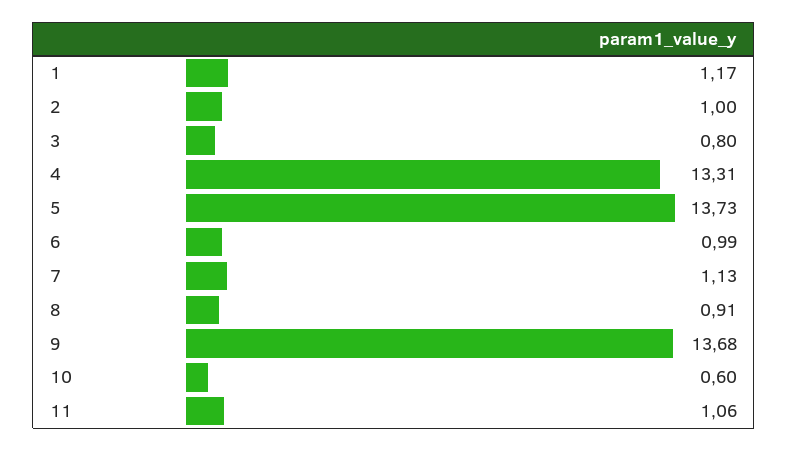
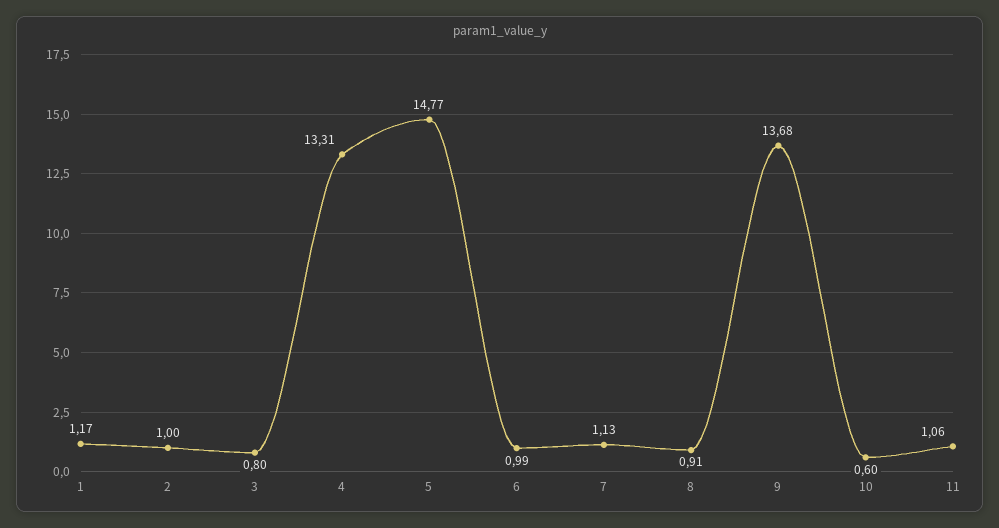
5: 13.73 -> 14.77

